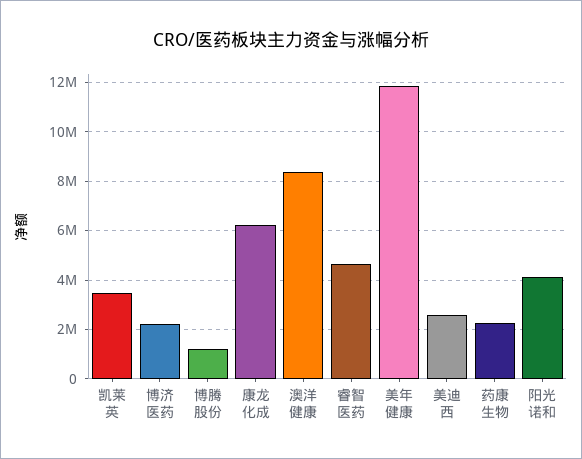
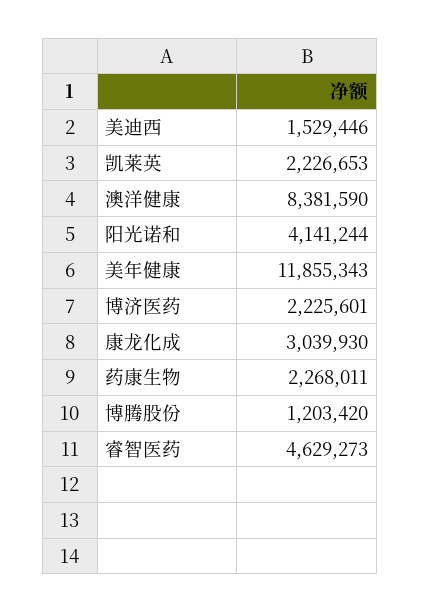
凯莱英: 3500000 -> 2226653
康龙化成: 6250000 -> 3039930
美迪西: 2500000 -> 1529446

